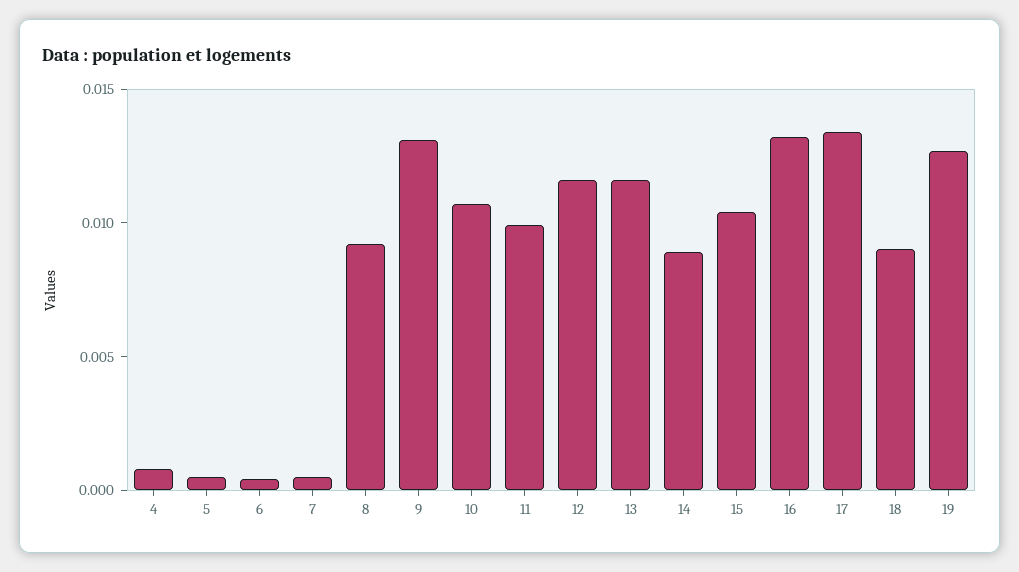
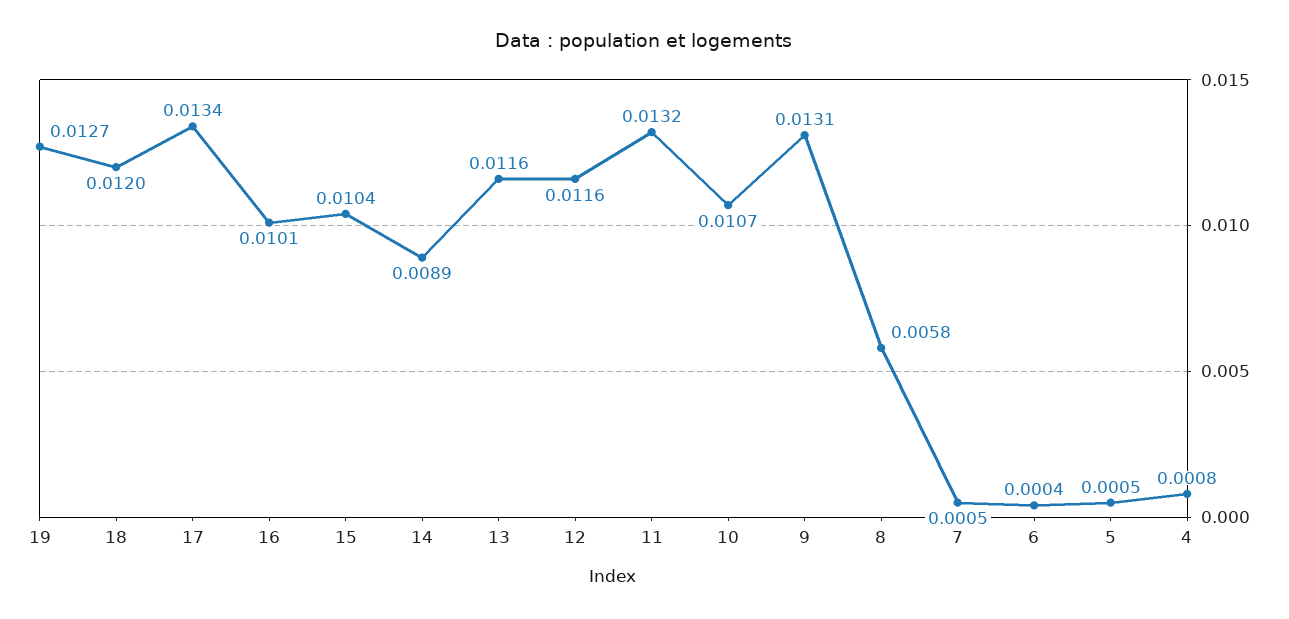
8: 0.009 -> 0.0058
11: 0.01 -> 0.0132
16: 0.013 -> 0.0101
18: 0.009 -> 0.012

